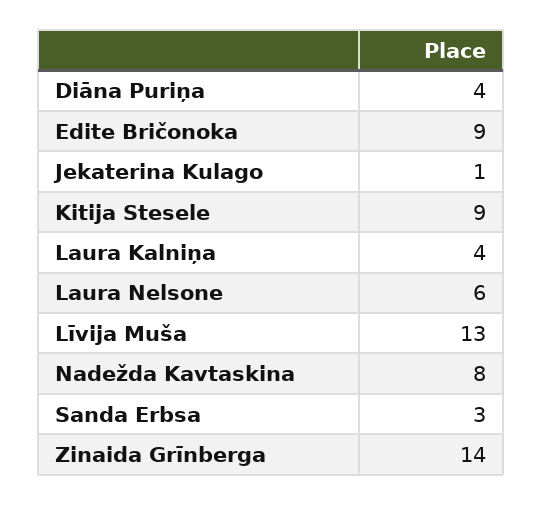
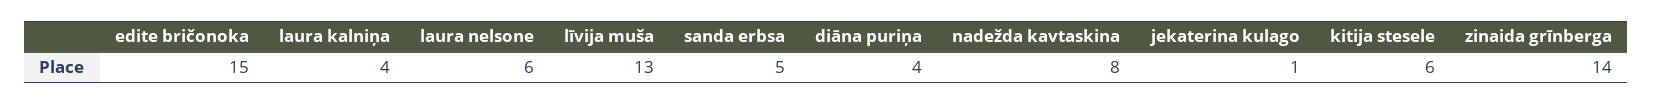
Edite Bričonoka: 9 -> 15
Kitija Stesele: 9 -> 6
Sanda Erbsa: 3 -> 5

